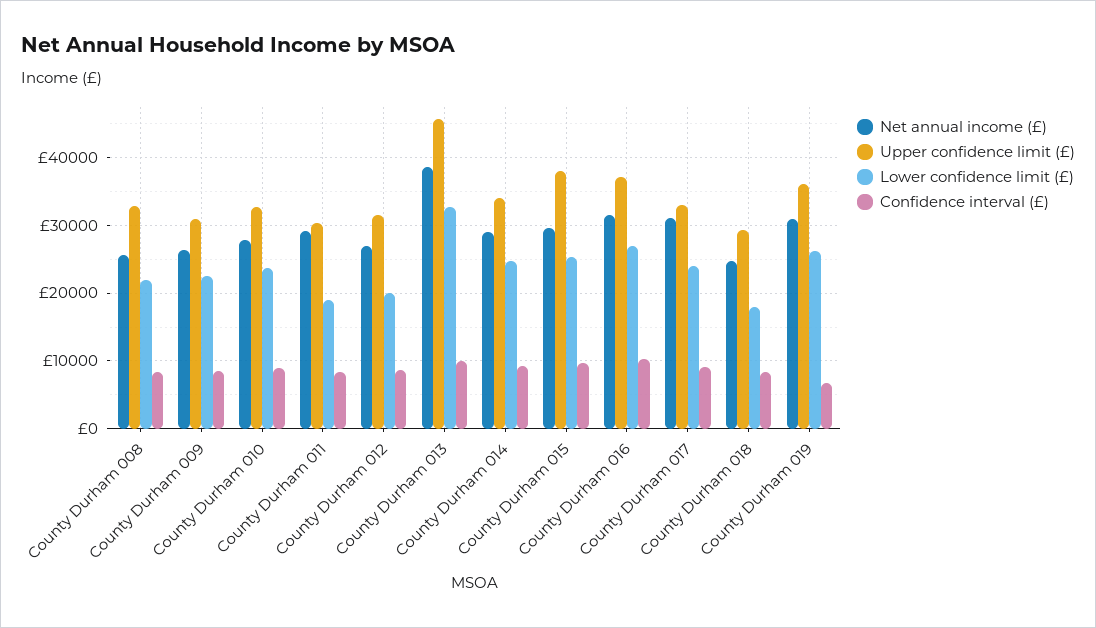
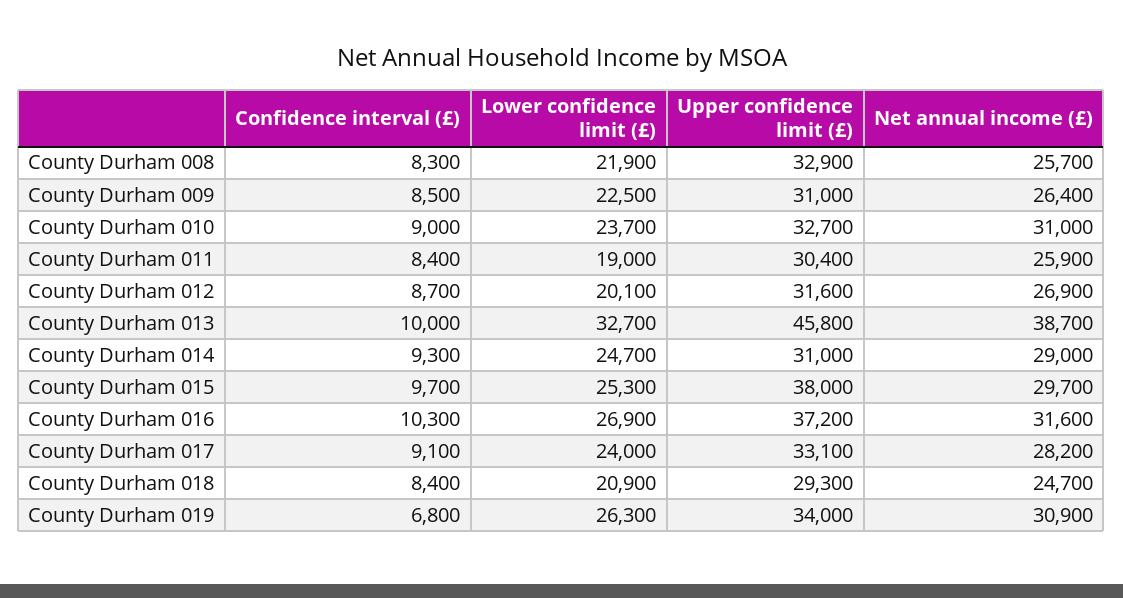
Net annual income (£), County Durham 010: 28000 -> 31000
Net annual income (£), County Durham 011: 29000 -> 25900
Upper confidence limit (£), County Durham 014: 34000 -> 31000
Net annual income (£), County Durham 017: 31000 -> 28200
Lower confidence limit (£), County Durham 018: 18000 -> 20900
Upper confidence limit (£), County Durham 019: 36000 -> 34000

